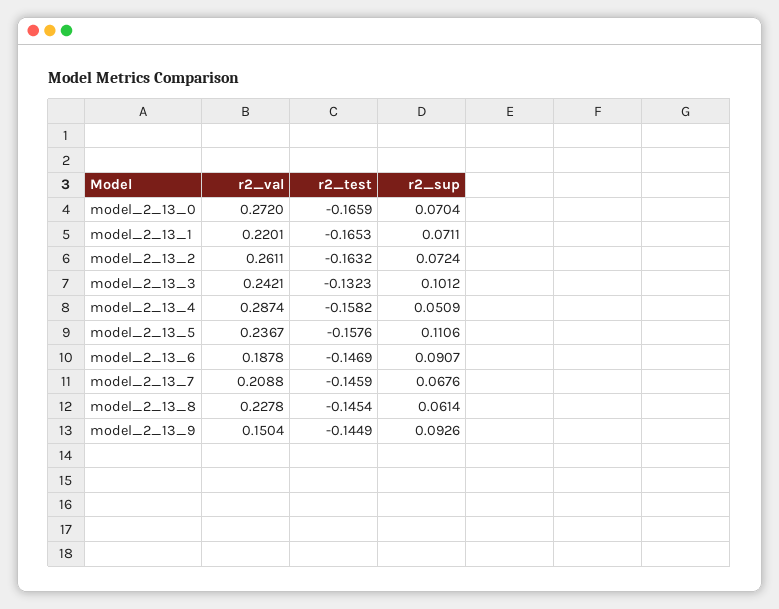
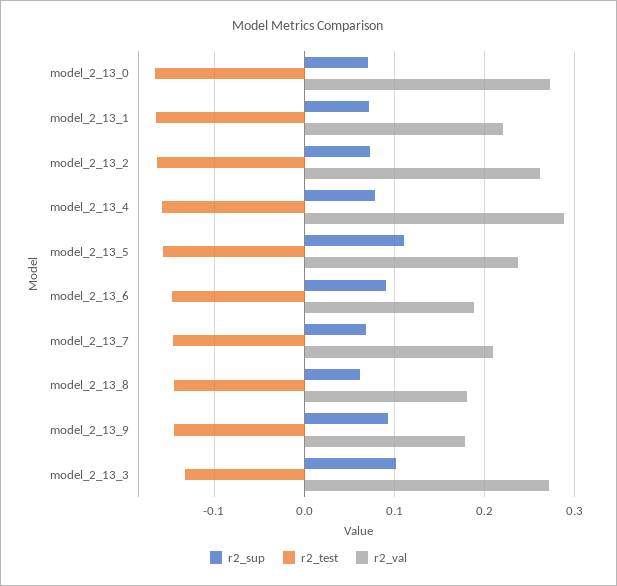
r2_val, model_2_13_3: 0.2421 -> 0.27
r2_sup, model_2_13_4: 0.0509 -> 0.08
r2_val, model_2_13_8: 0.2278 -> 0.18
r2_val, model_2_13_9: 0.1504 -> 0.18

